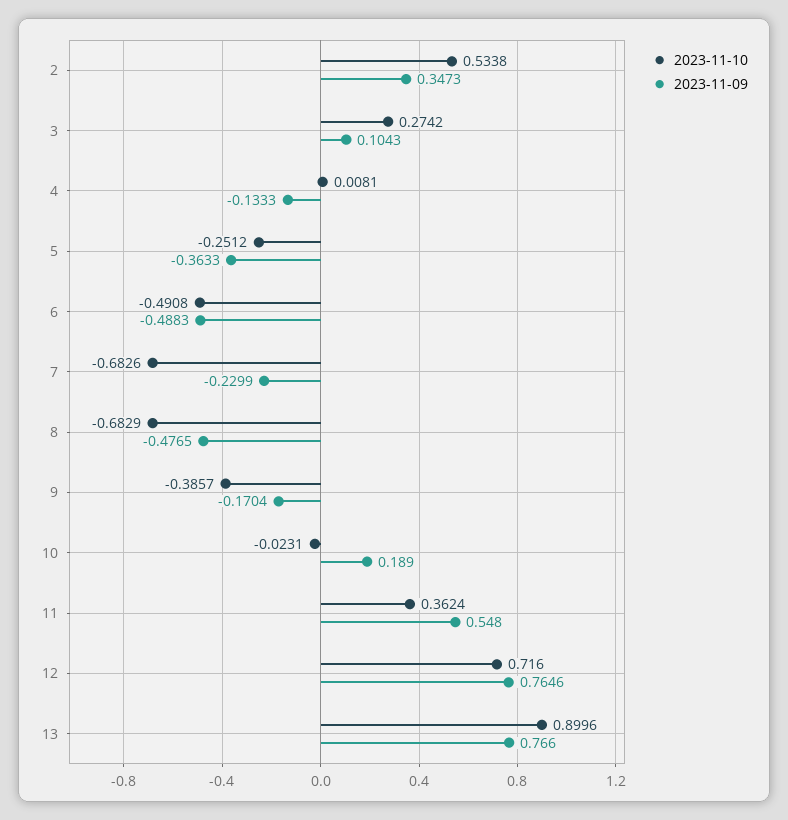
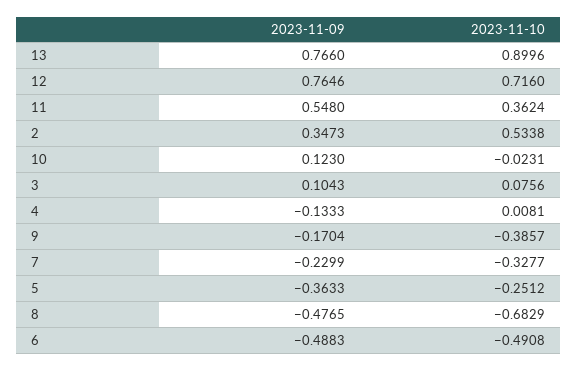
2023-11-10, 3: 0.2742 -> 0.0756
2023-11-10, 7: -0.6826 -> -0.3277
2023-11-09, 10: 0.189 -> 0.123

